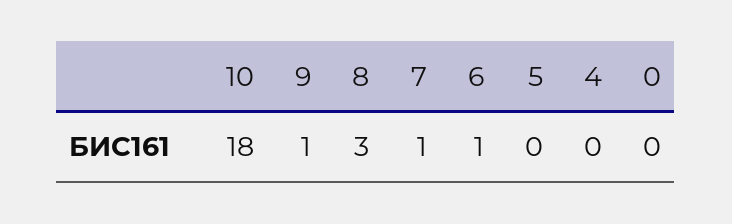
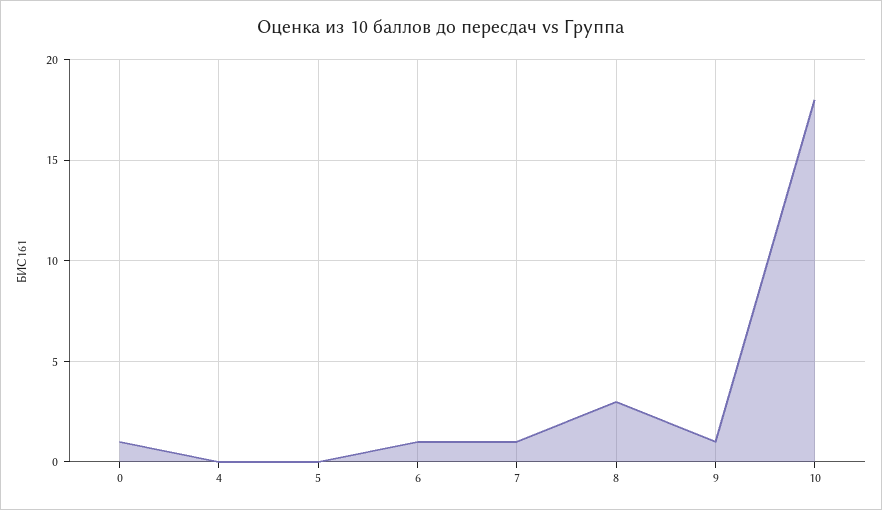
0: 0 -> 1

